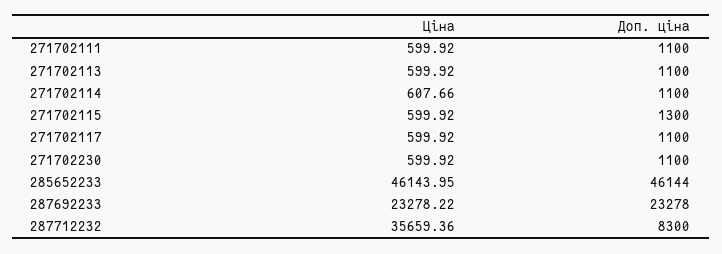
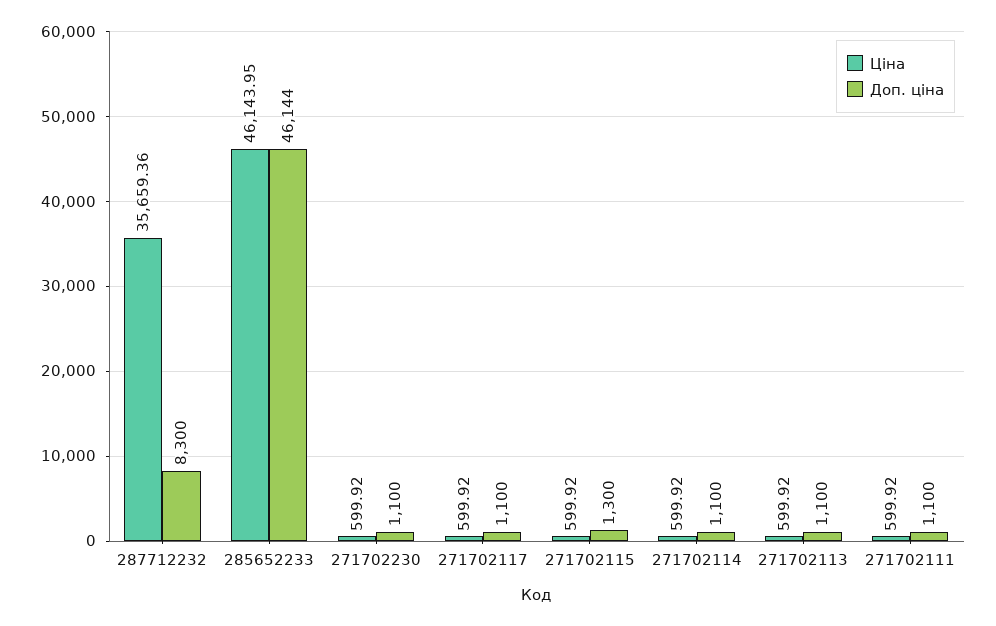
Ціна, 271702114: 607.66 -> 599.92
Ціна, 287692233: 23278.22 -> none
Доп. ціна, 287692233: 23278 -> none

